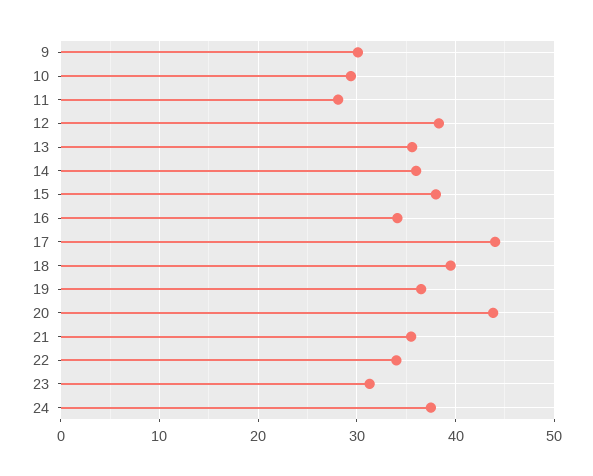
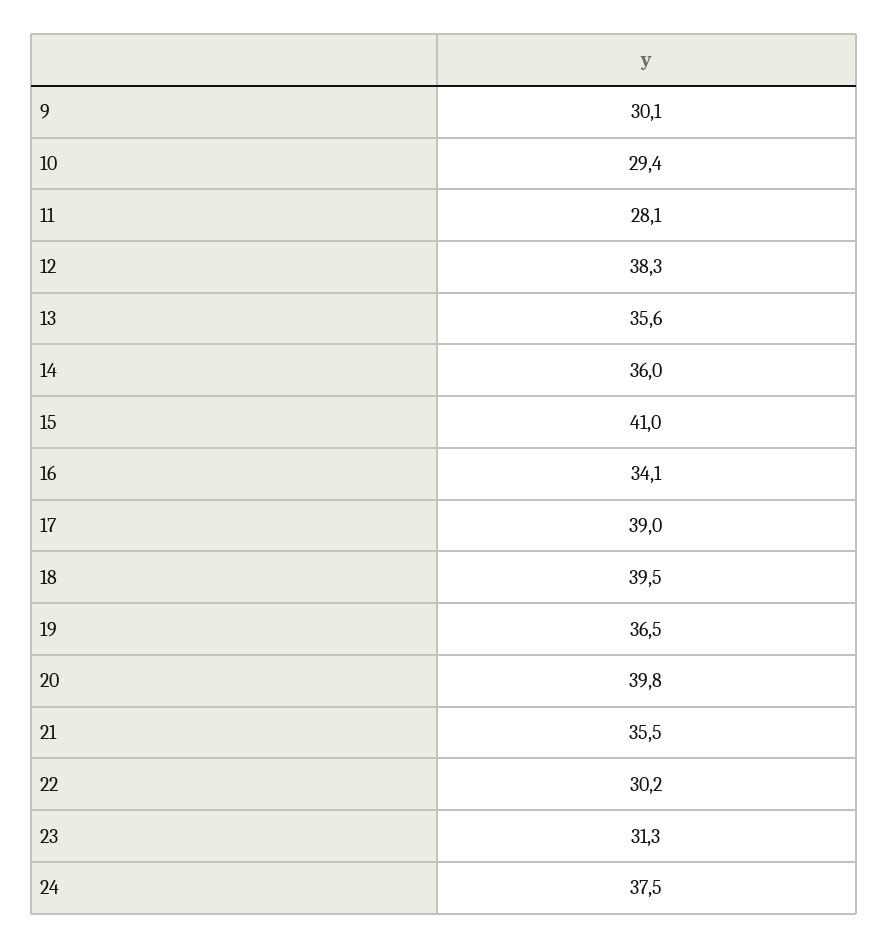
15: 38 -> 41
17: 44 -> 39
20: 44 -> 39.8
22: 34 -> 30.2

